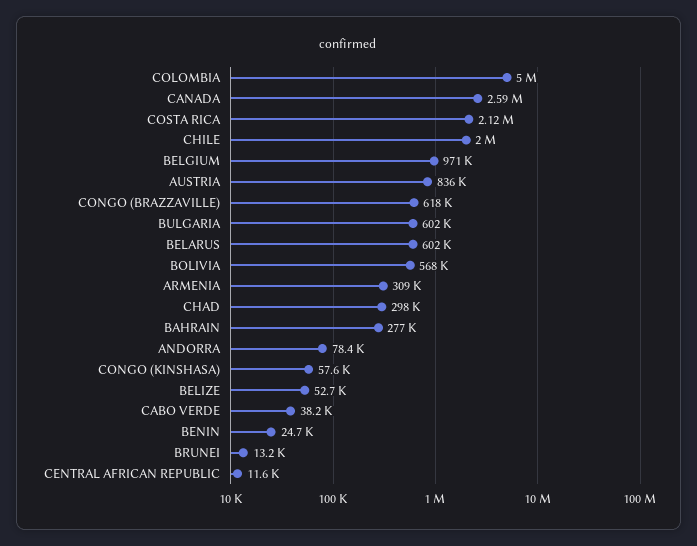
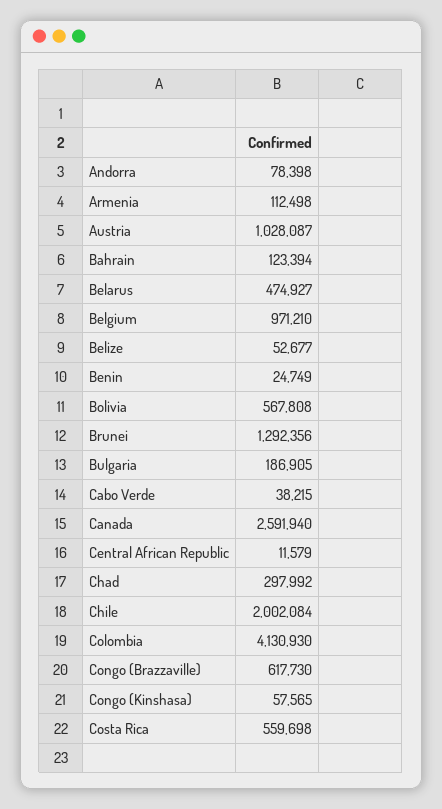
COLOMBIA: 5000000 -> 4130930
COSTA RICA: 2120000 -> 559698
AUSTRIA: 836000 -> 1028087
BULGARIA: 602000 -> 186905
BELARUS: 602000 -> 474927
ARMENIA: 309000 -> 112498
BAHRAIN: 277000 -> 123394
BRUNEI: 13200 -> 1292356

